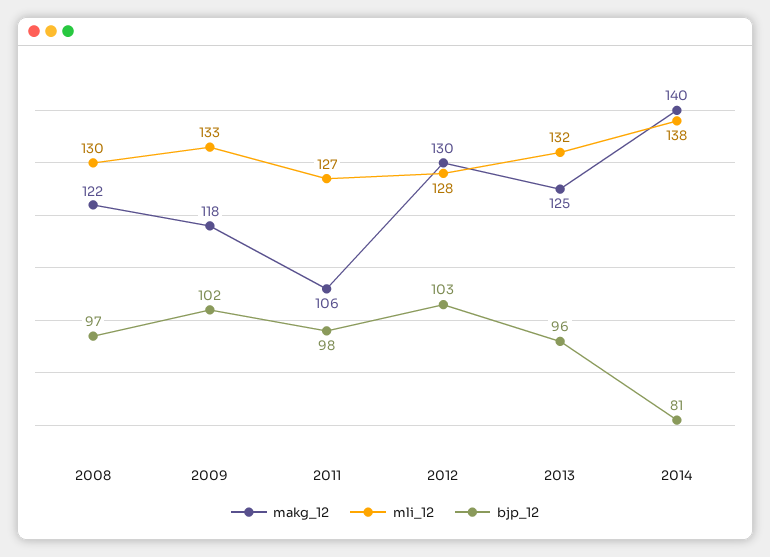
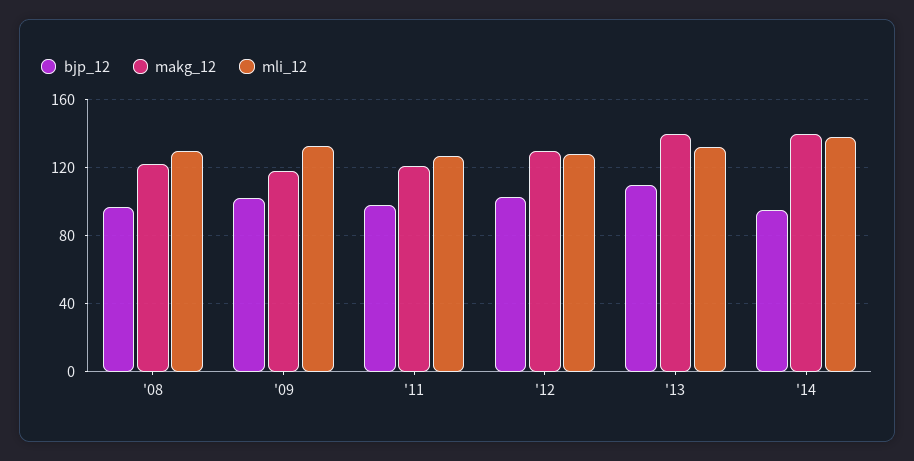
makg_12, 2011: 106 -> 120
makg_12, 2013: 125 -> 140
bjp_12, 2013: 96 -> 110
bjp_12, 2014: 81 -> 95

